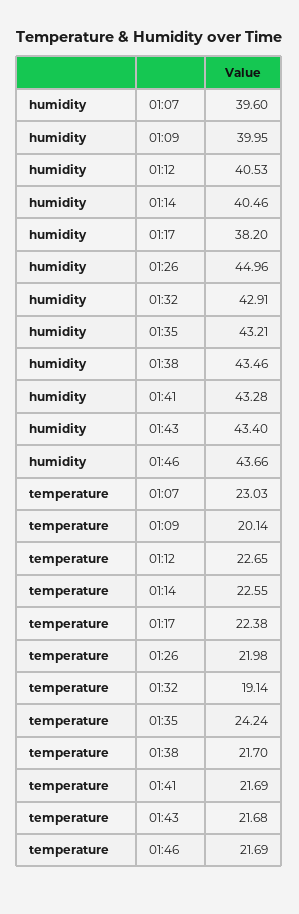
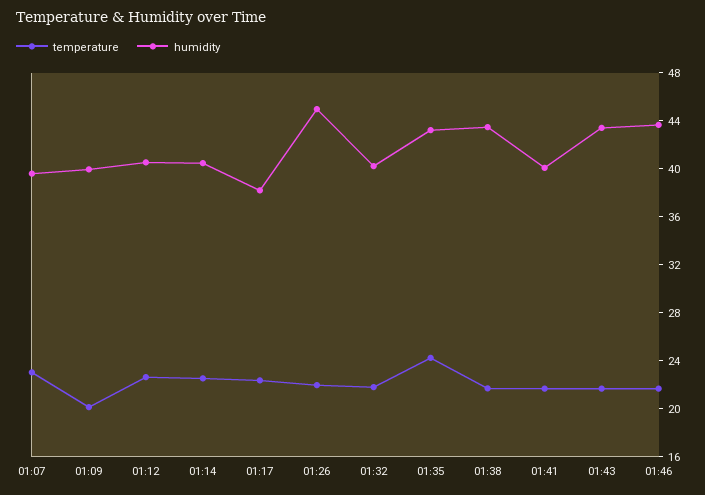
humidity, 01:32: 42.91 -> 40
humidity, 01:41: 43.28 -> 40
temperature, 01:32: 19.14 -> 22

